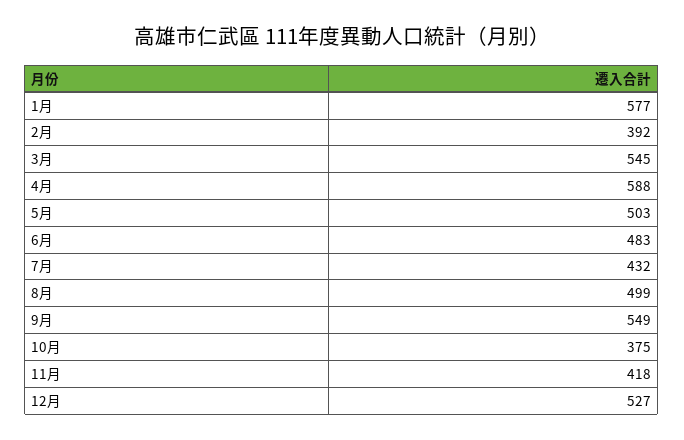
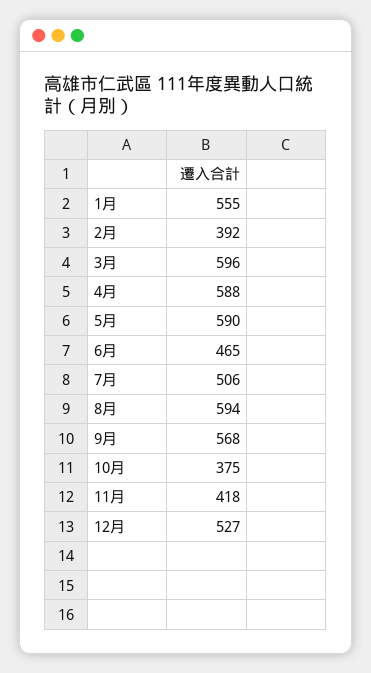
1月: 577 -> 555
3月: 545 -> 596
5月: 503 -> 590
6月: 483 -> 465
7月: 432 -> 506
8月: 499 -> 594
9月: 549 -> 568

